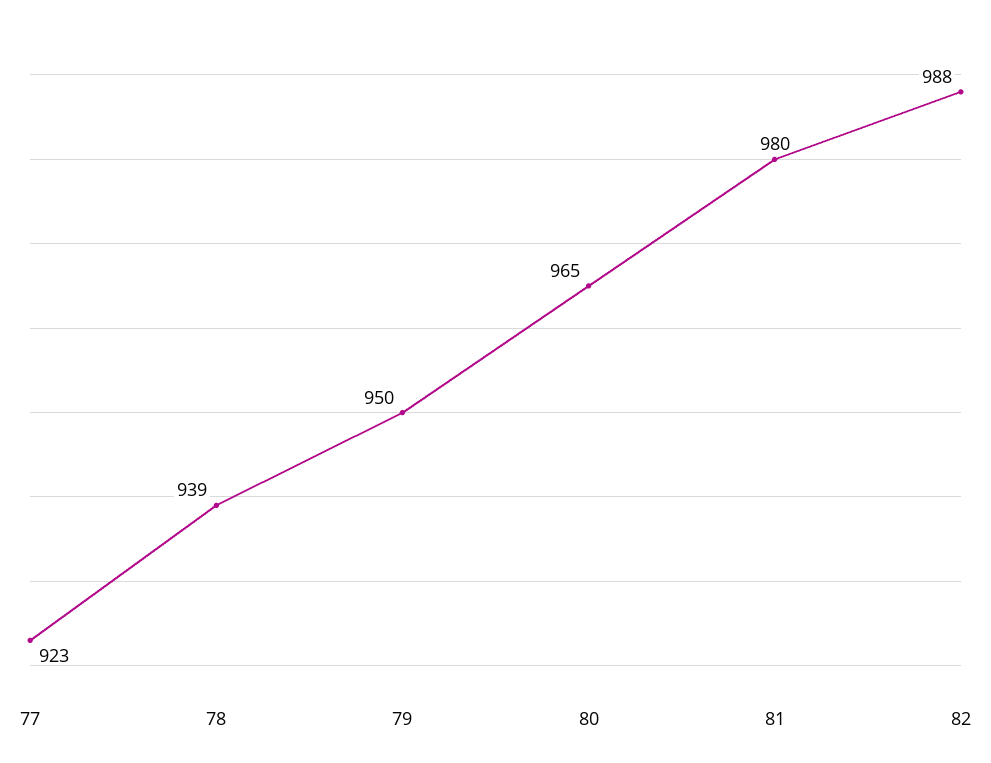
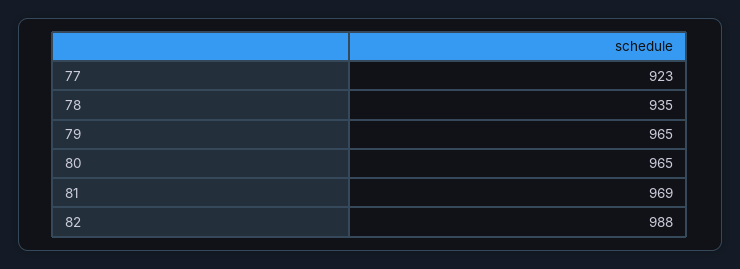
78: 939 -> 935
79: 950 -> 965
81: 980 -> 969

